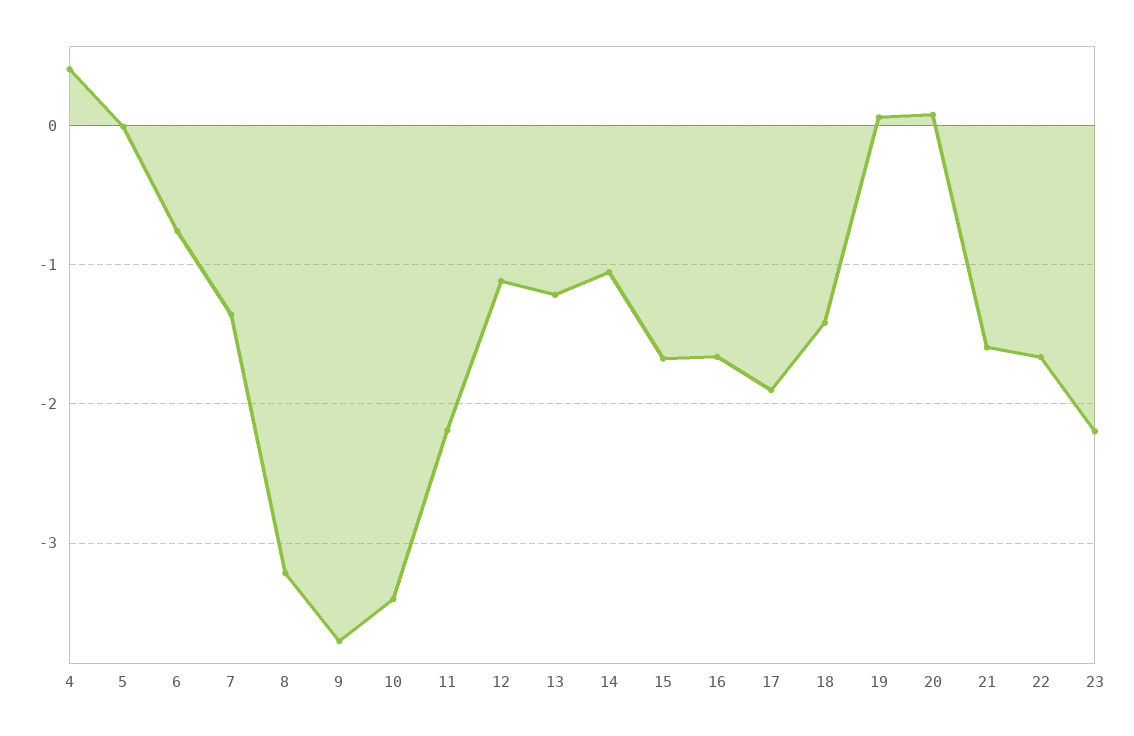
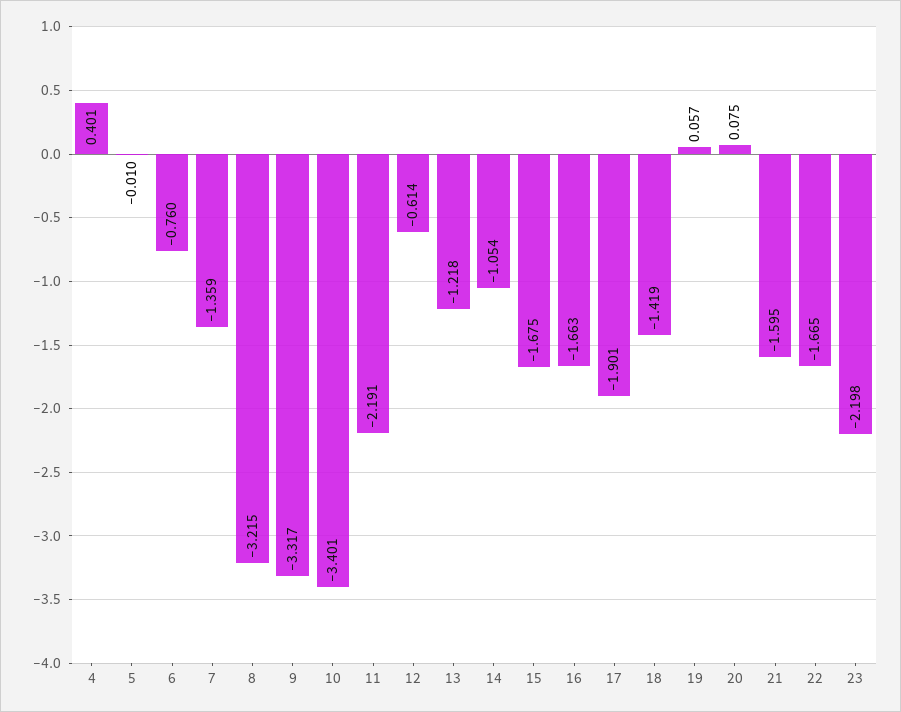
9: -3.7 -> -3.317
12: -1.1 -> -0.614

